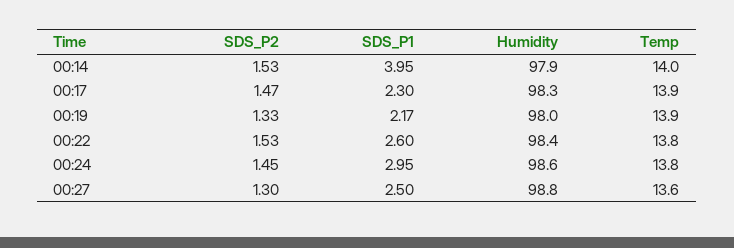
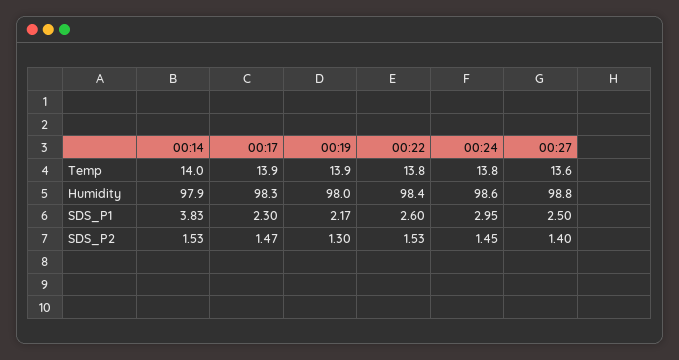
SDS_P1, 00:14: 3.95 -> 3.83
SDS_P2, 00:19: 1.33 -> 1.3
SDS_P2, 00:27: 1.3 -> 1.4

